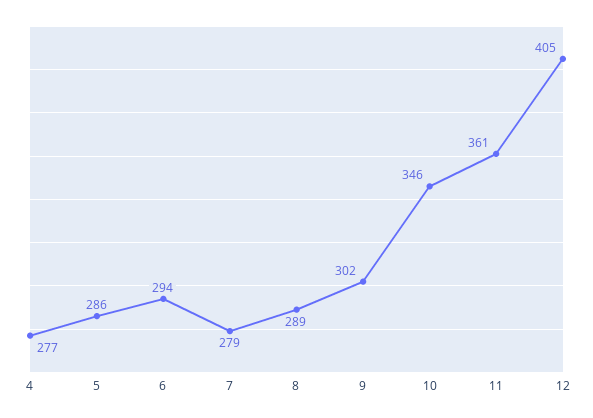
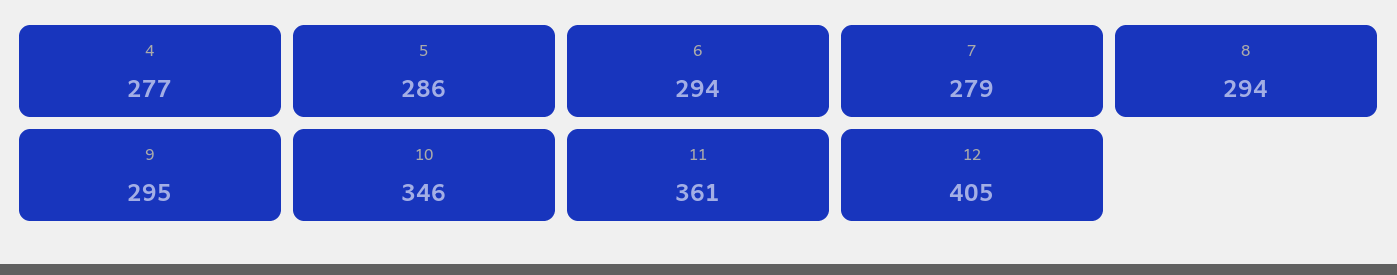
8: 289 -> 294
9: 302 -> 295

